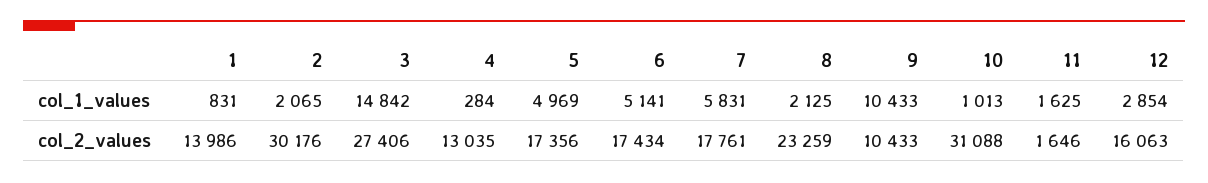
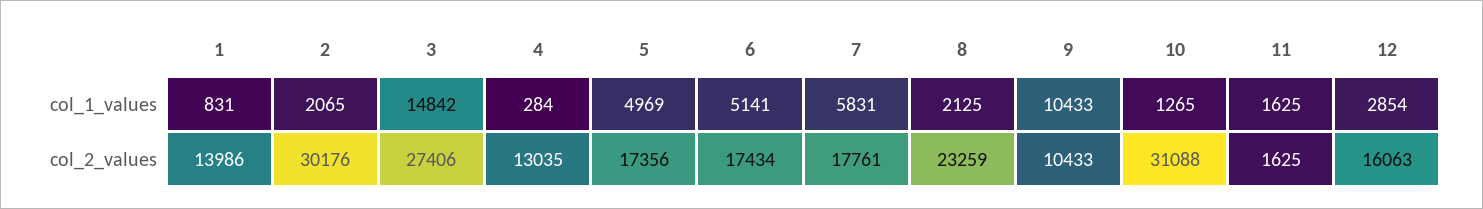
10, col_1_values: 1013 -> 1265
11, col_2_values: 1646 -> 1625

